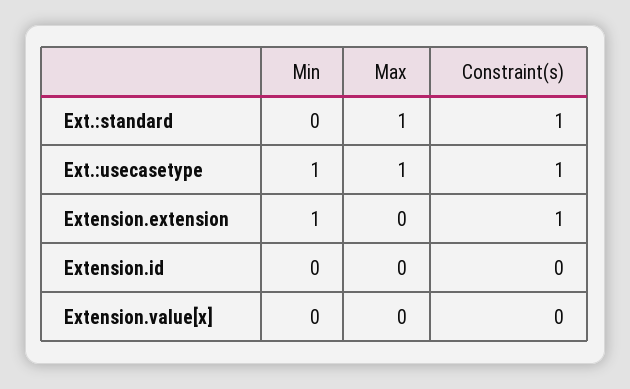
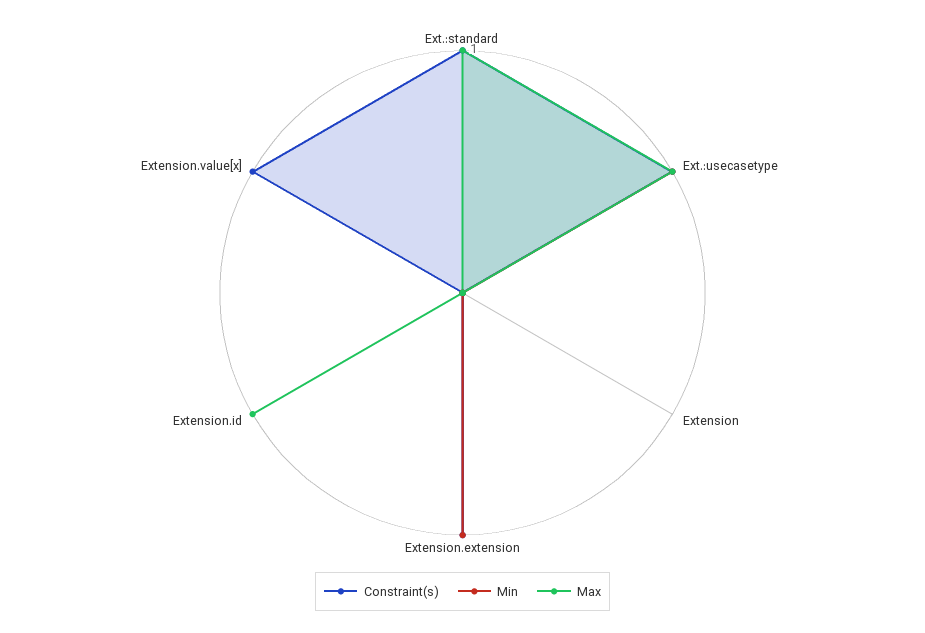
Max, Extension.id: 0 -> 1
Constraint(s), Extension.value[x]: 0 -> 1
Constraint(s), Extension: none -> 0
Min, Extension: none -> 0
Max, Extension: none -> 0

